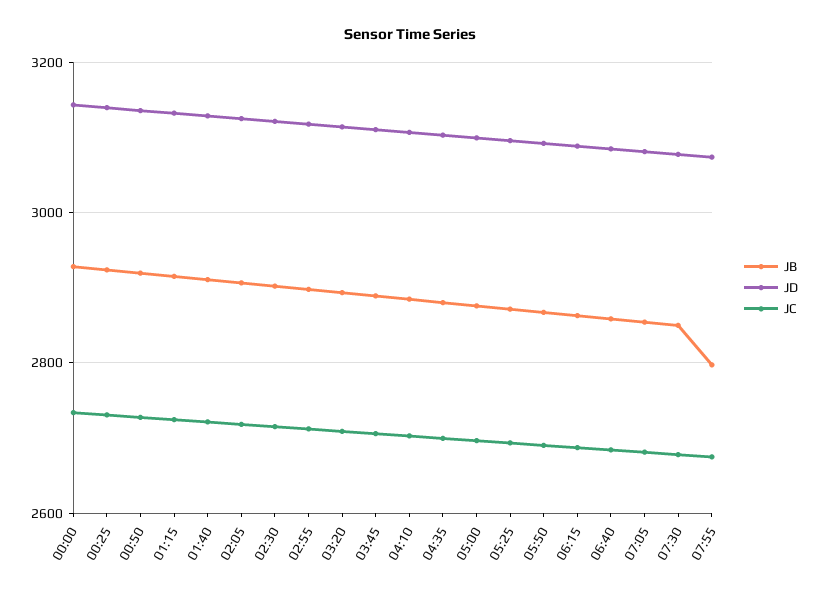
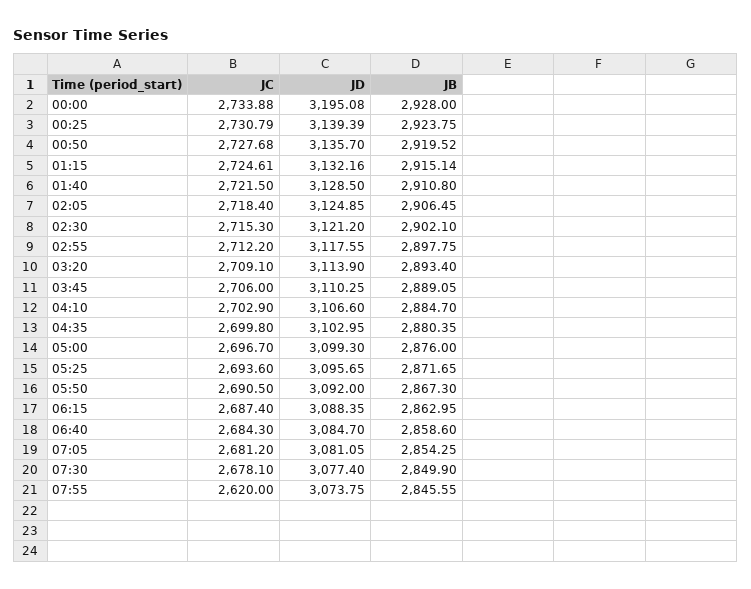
JD, 00:00: 3140 -> 3195.08
JB, 07:55: 2800 -> 2845.55
JC, 07:55: 2680 -> 2620

